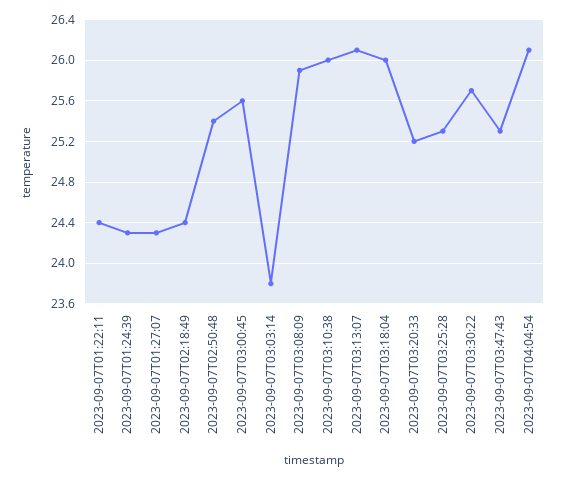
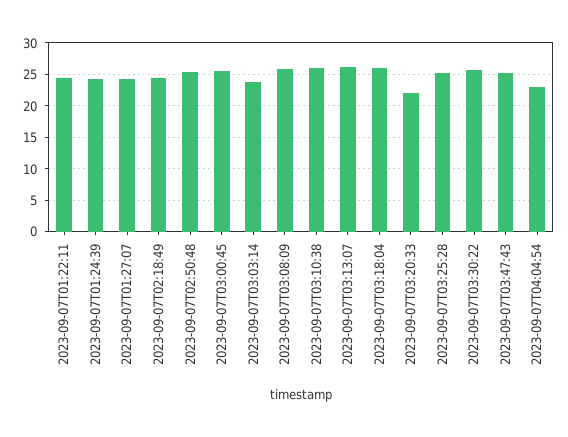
2023-09-07T03:20:33: 25.2 -> 22
2023-09-07T04:04:54: 26.1 -> 23

